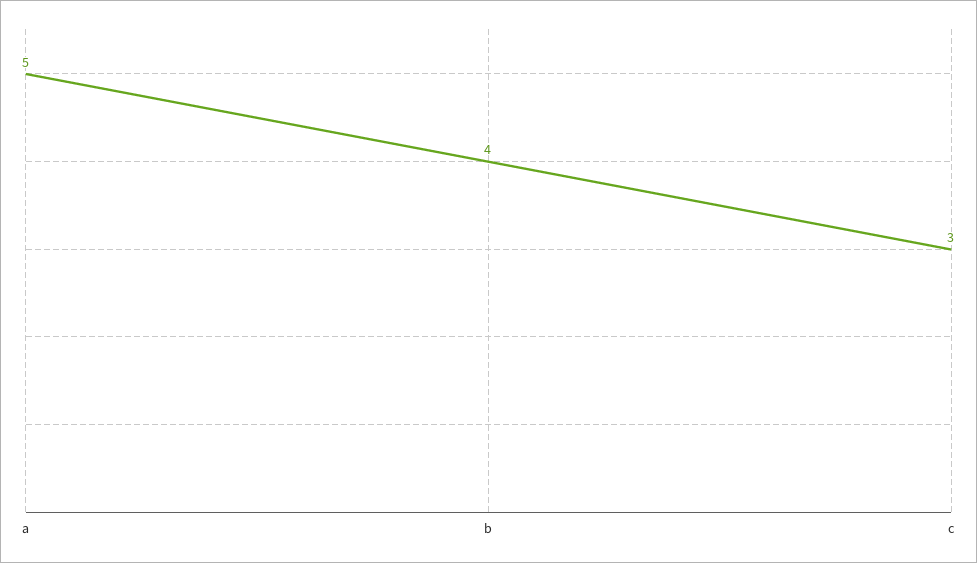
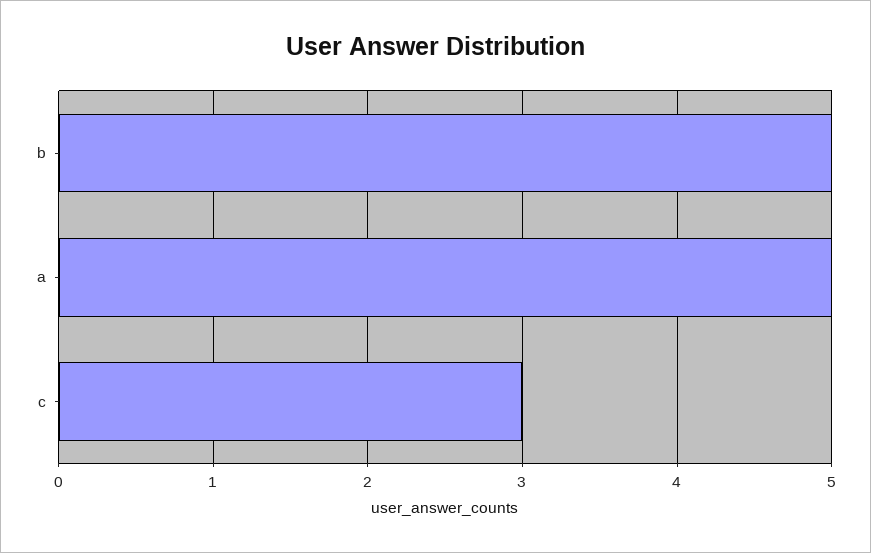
b: 4 -> 5

